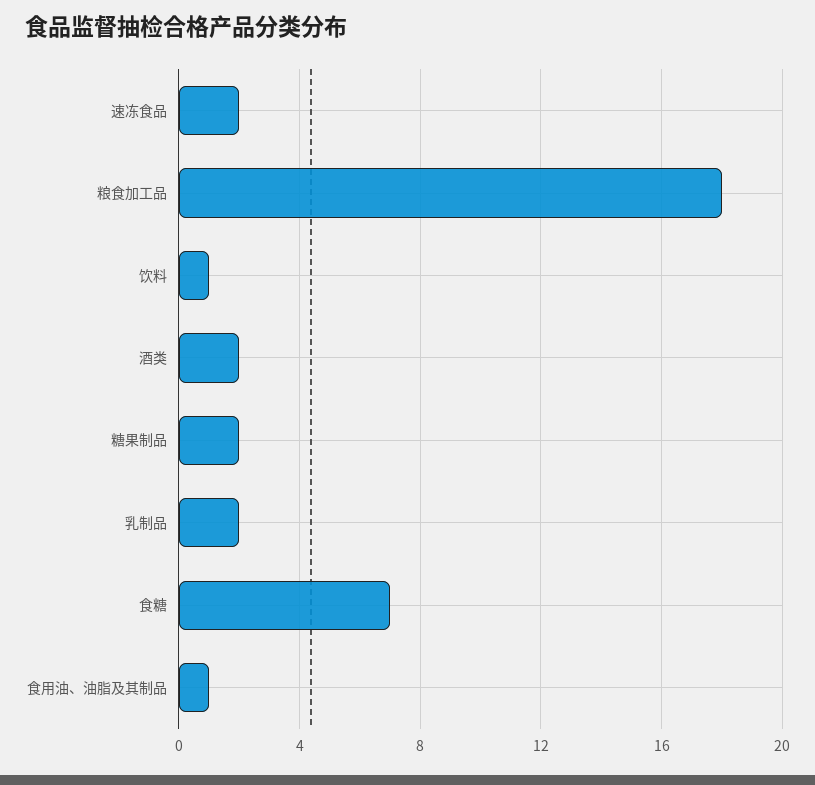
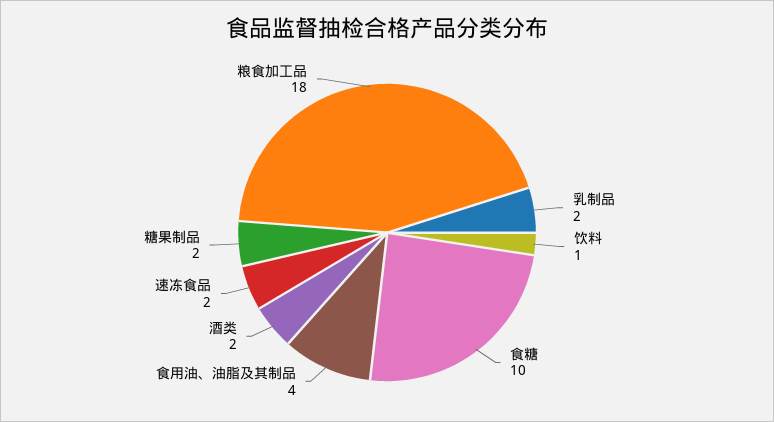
食糖: 7 -> 10
食用油、油脂及其制品: 1 -> 4

